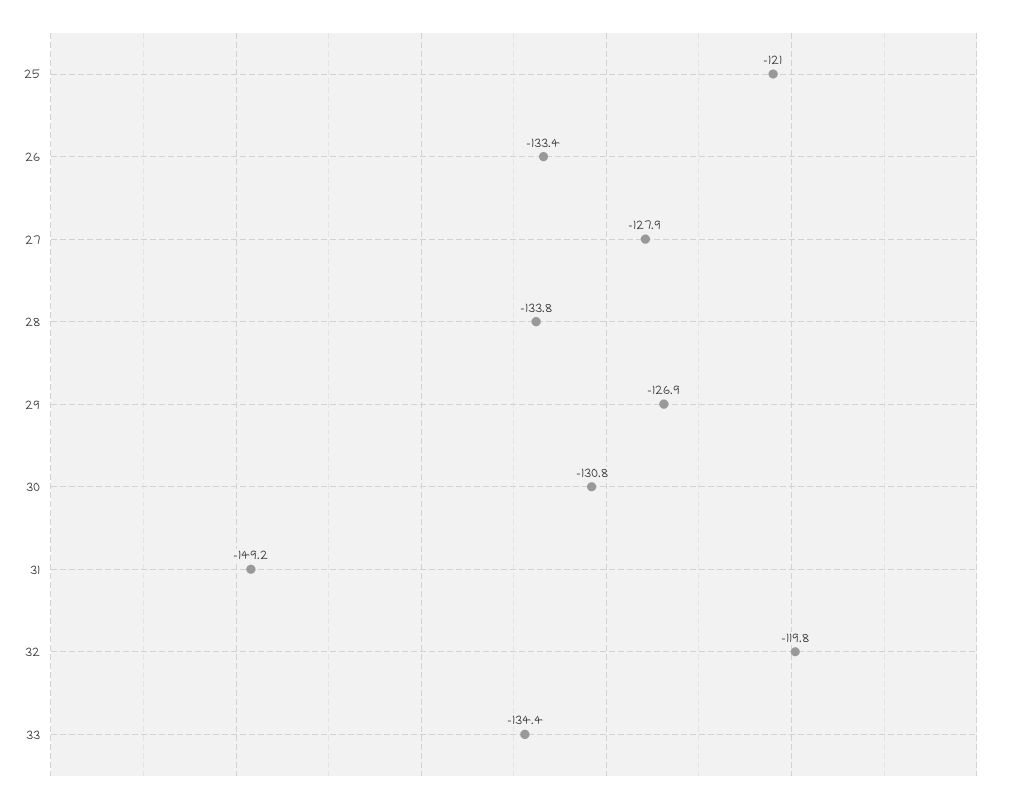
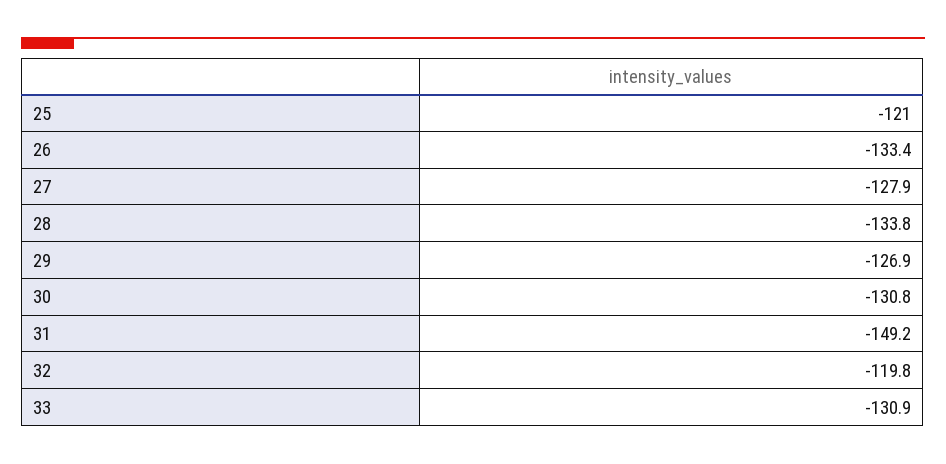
33: -134.4 -> -130.9

